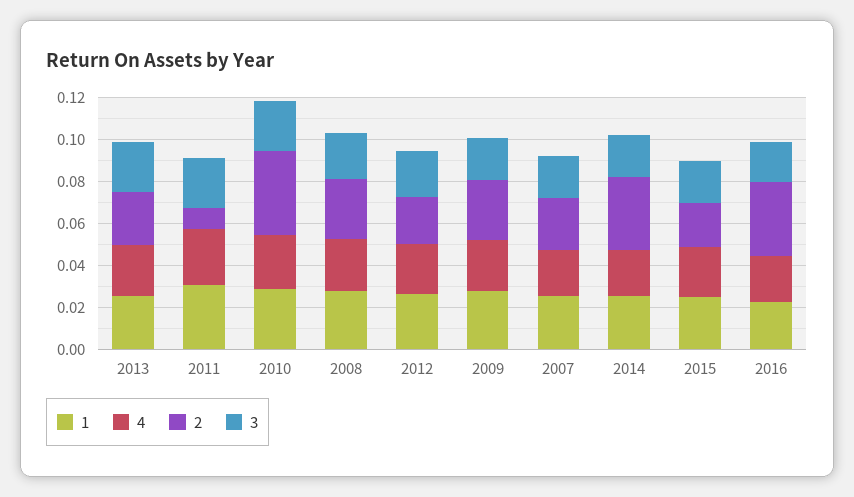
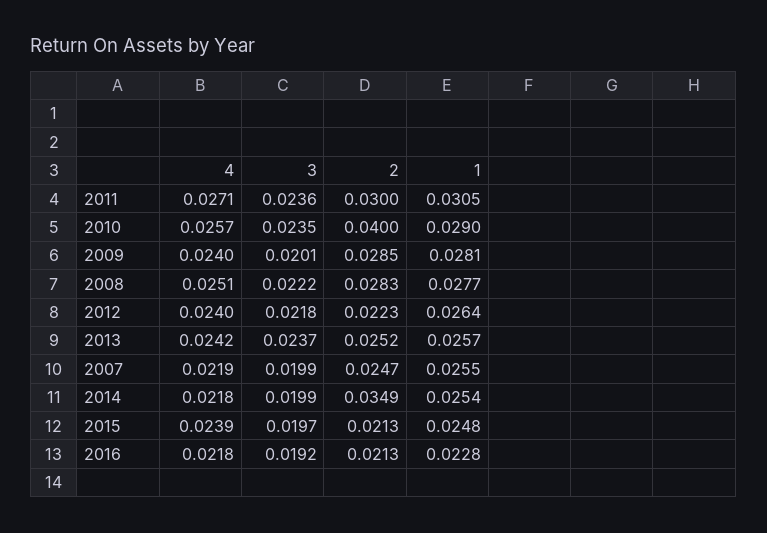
2, 2011: 0.01 -> 0.03
2, 2016: 0.035 -> 0.0213

